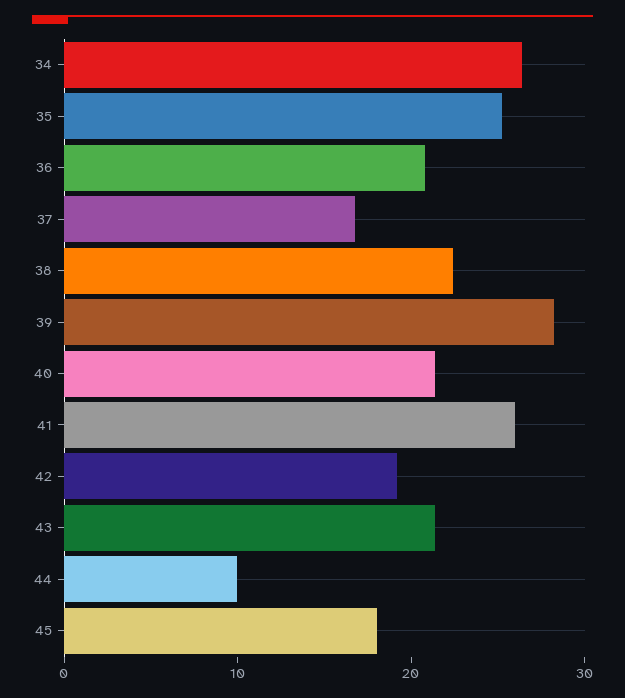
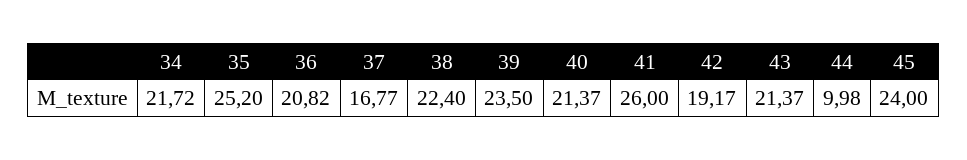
34: 26 -> 21.72
39: 28 -> 23.5
45: 18 -> 24

